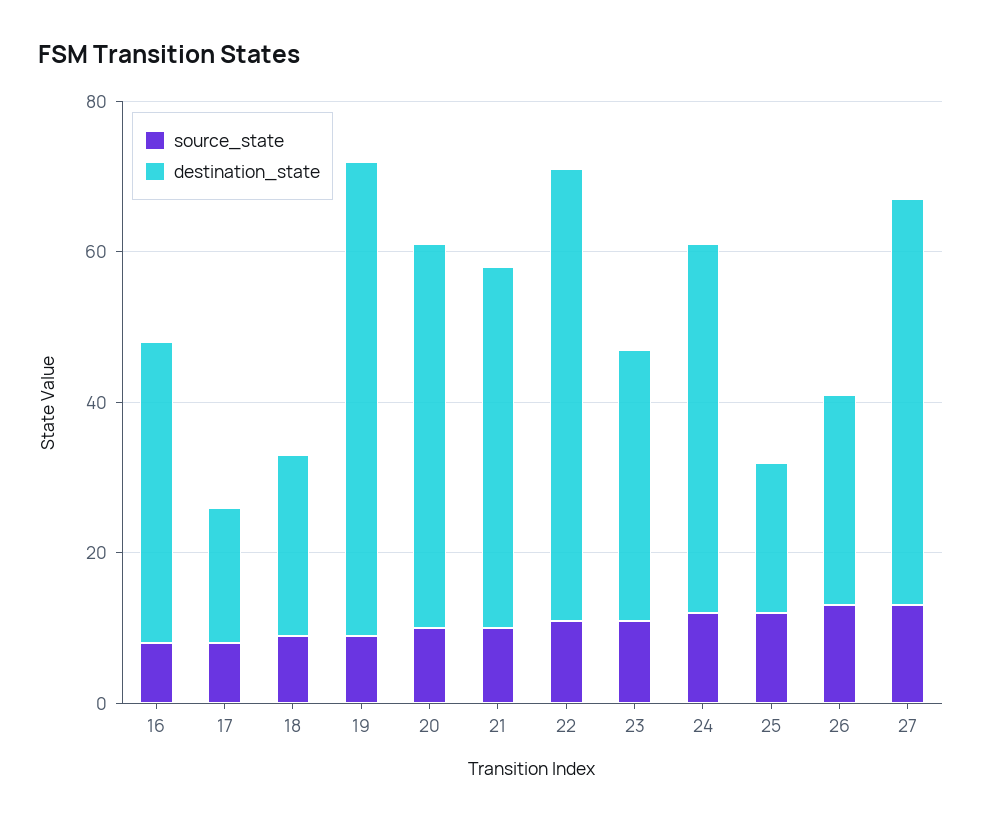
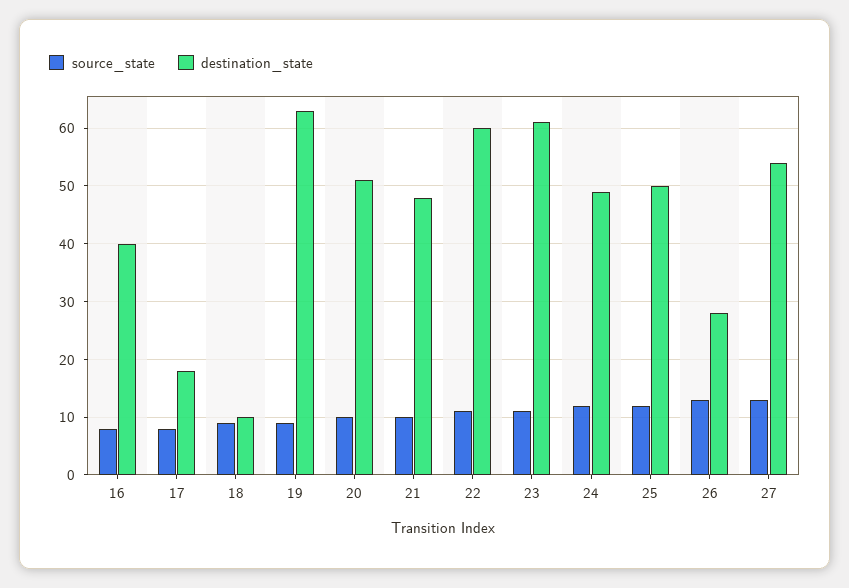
destination_state, 18: 25 -> 10
destination_state, 23: 35 -> 60
destination_state, 25: 20 -> 50

